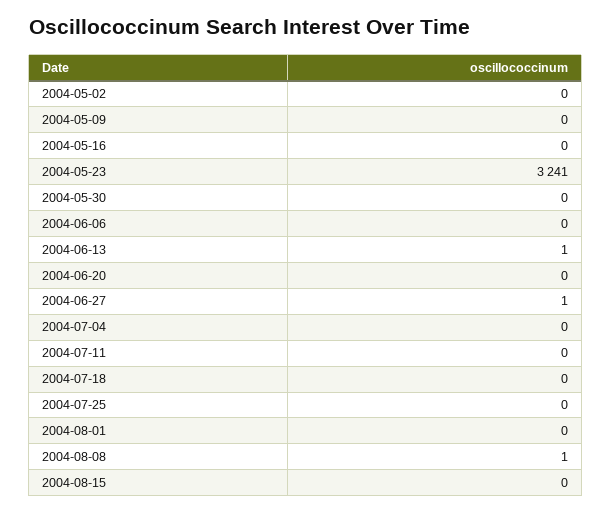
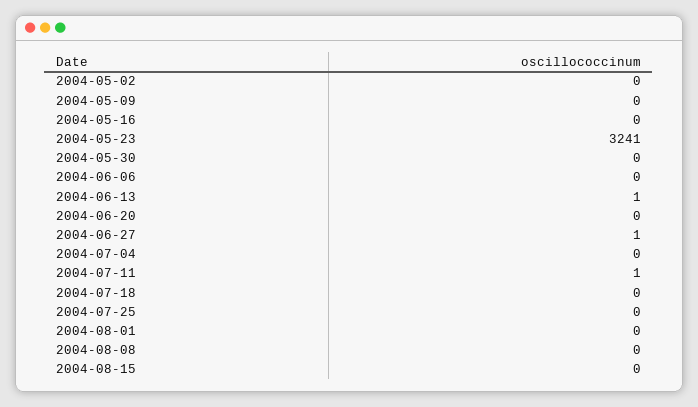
2004-07-11: 0 -> 1
2004-08-08: 1 -> 0

